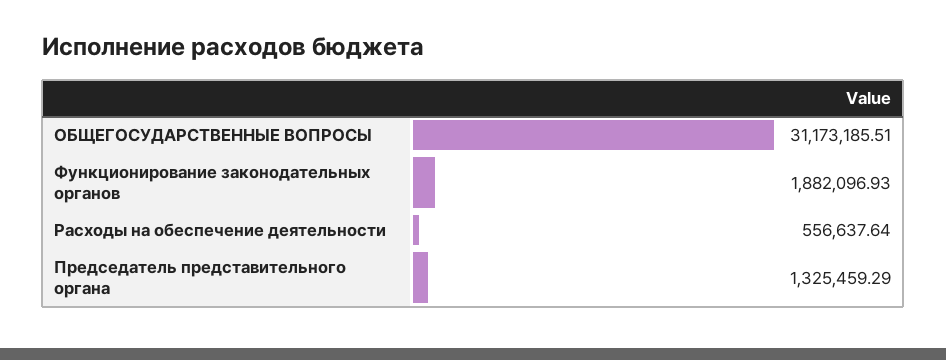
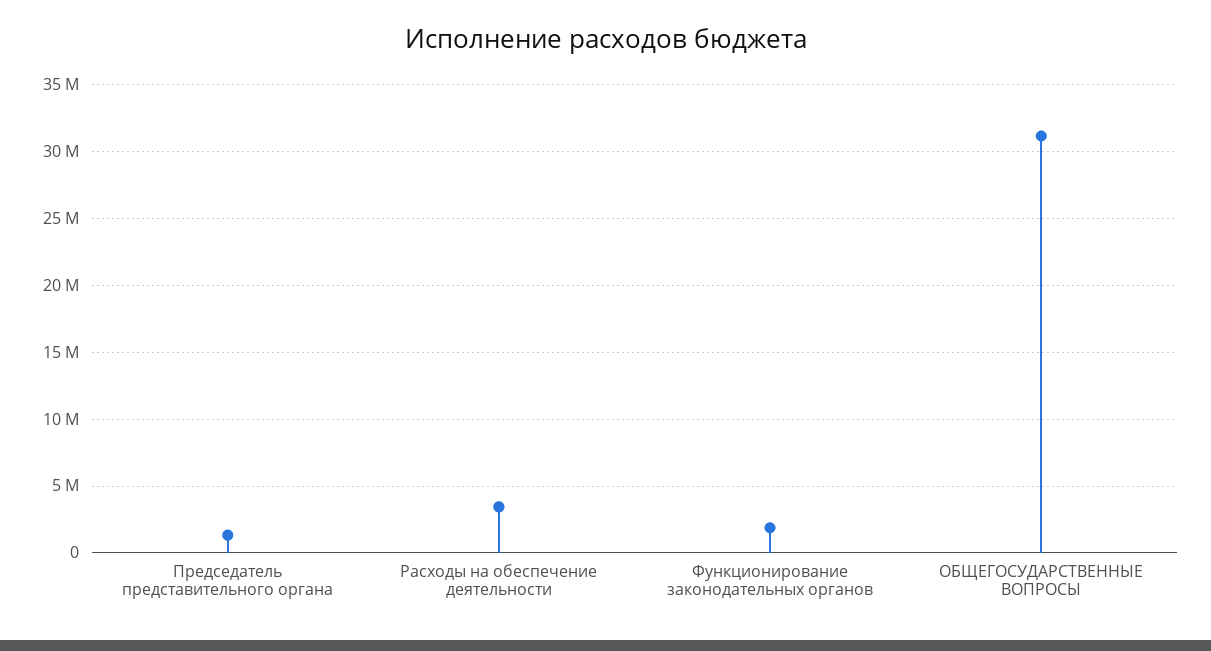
Расходы на обеспечение деятельности: 556637.64 -> 3500000

